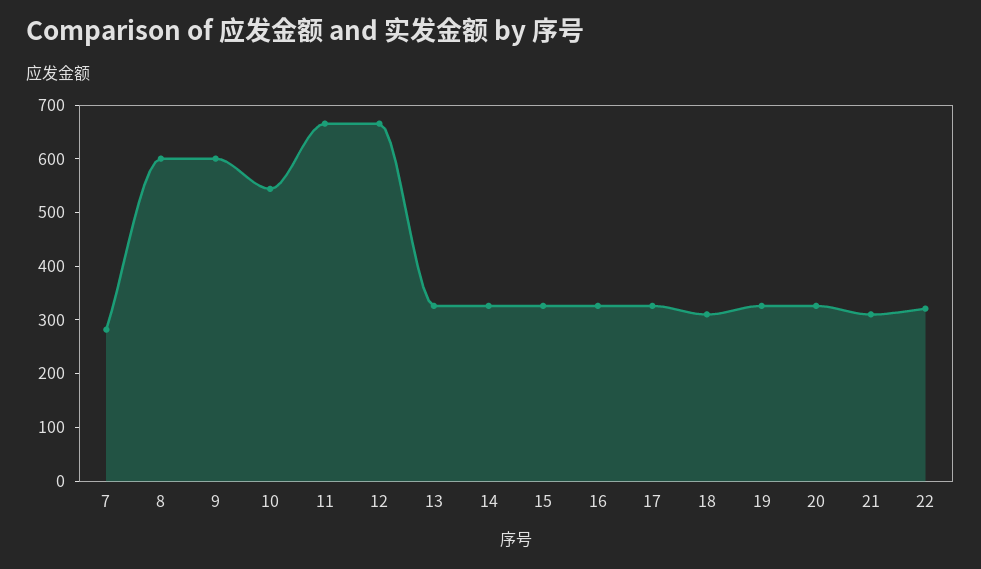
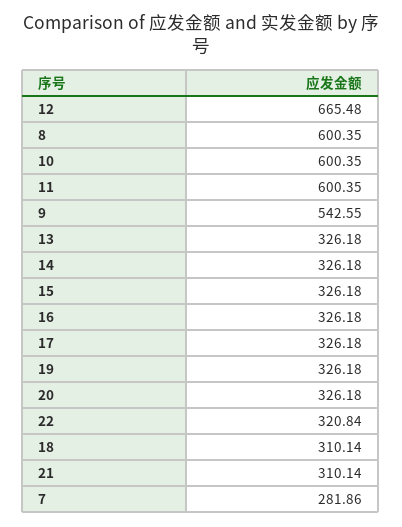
9: 600 -> 542.55
10: 540 -> 600.35
11: 660 -> 600.35

